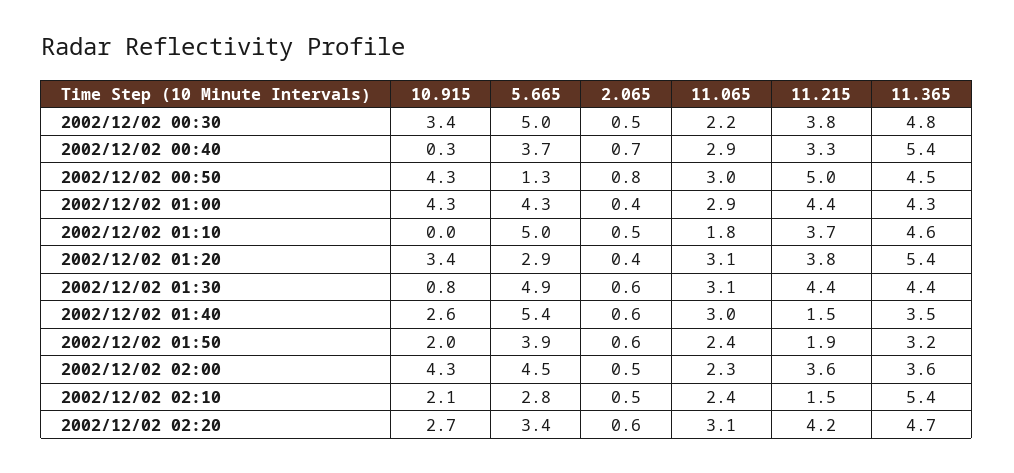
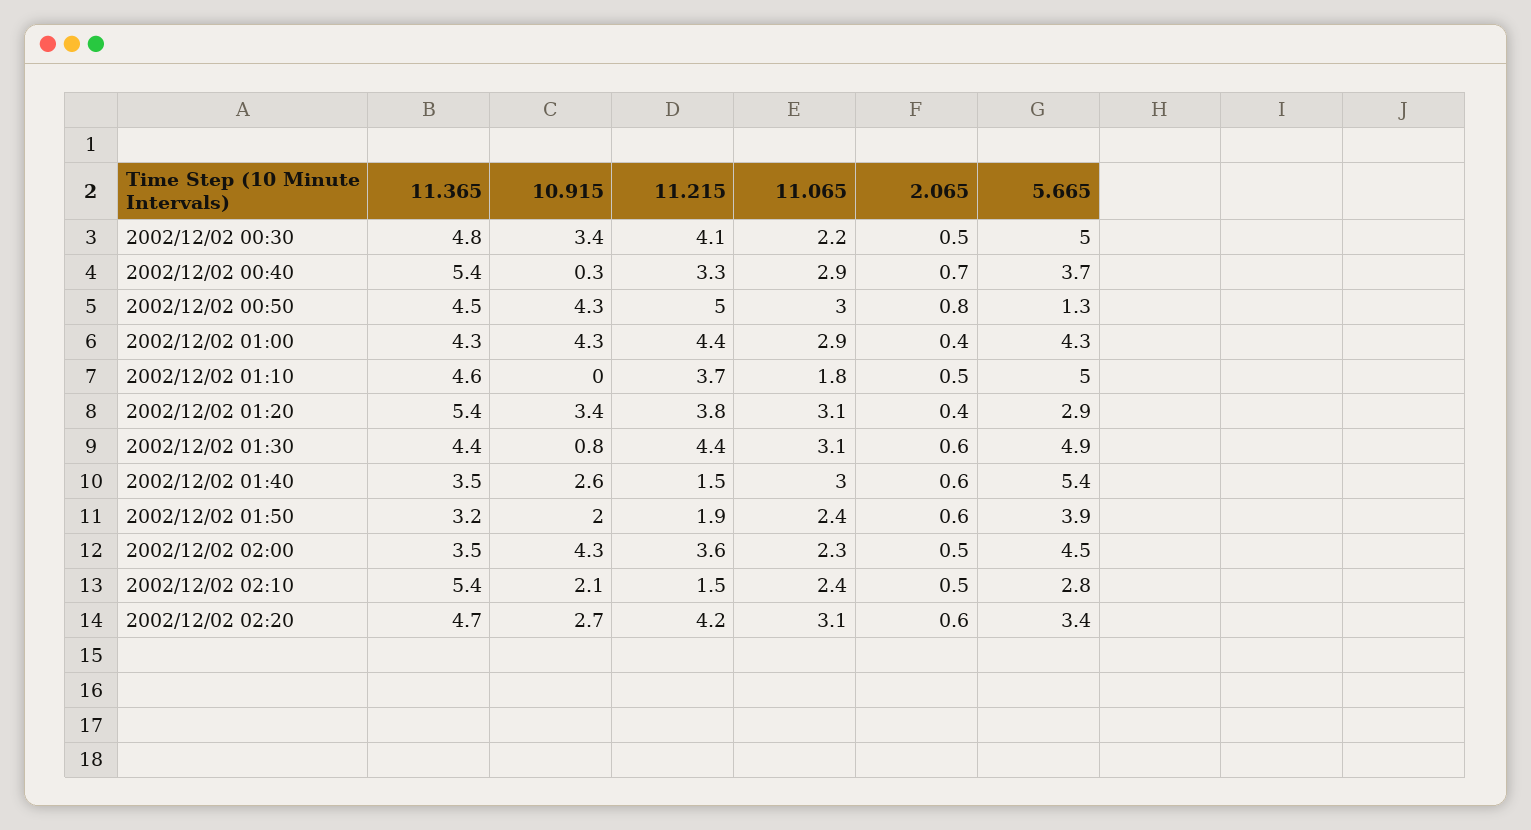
11.215, 2002/12/02 00:30: 3.8 -> 4.1
11.365, 2002/12/02 02:00: 3.6 -> 3.5

